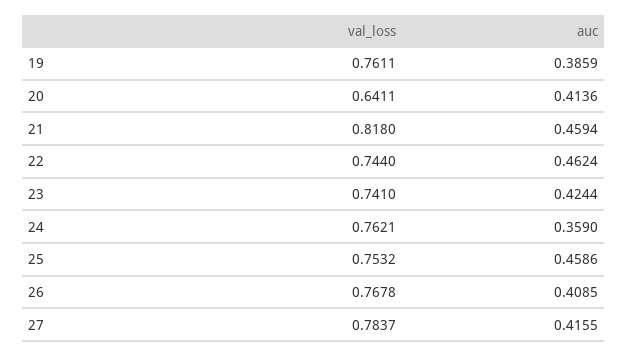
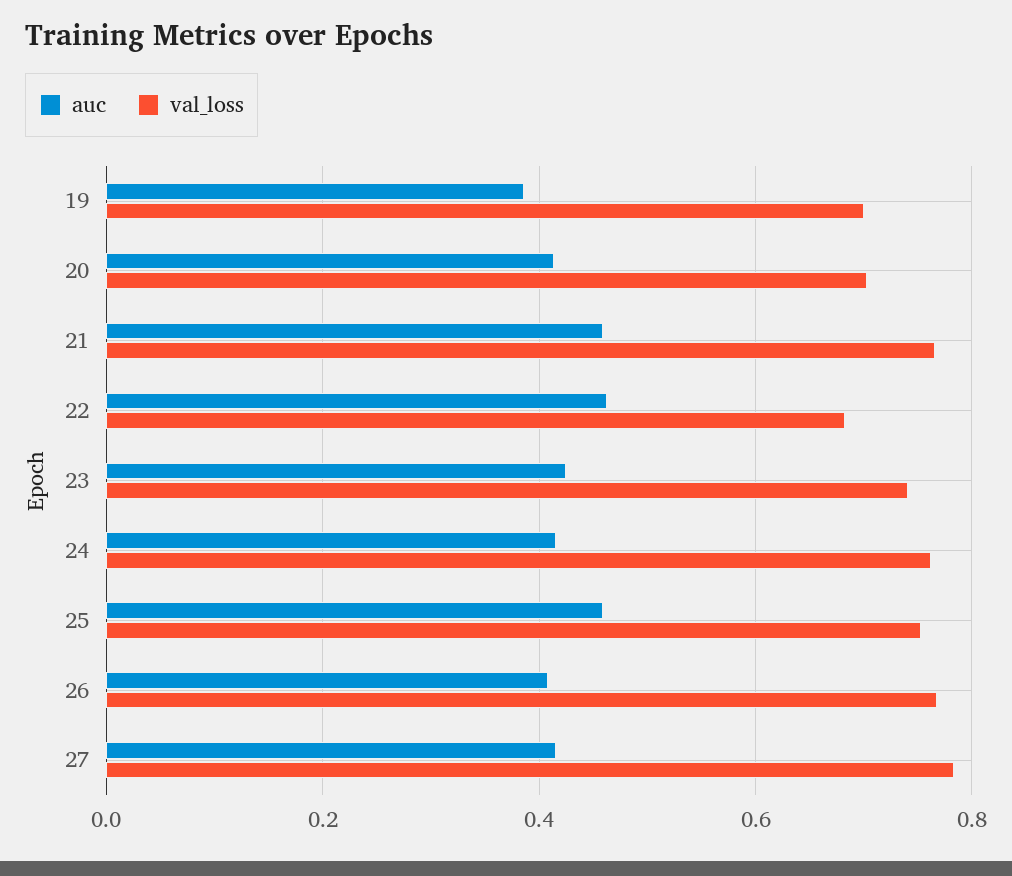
val_loss, 19: 0.7611 -> 0.7
val_loss, 20: 0.6411 -> 0.7
val_loss, 21: 0.818 -> 0.76
val_loss, 22: 0.744 -> 0.68
auc, 24: 0.359 -> 0.42

